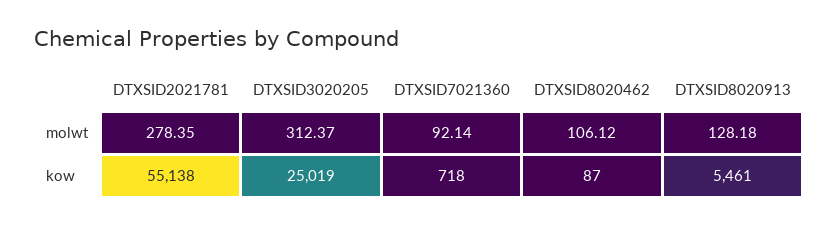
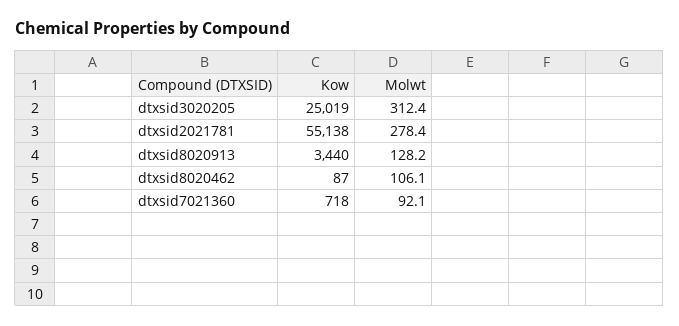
DTXSID8020913, kow: 5461 -> 3440

